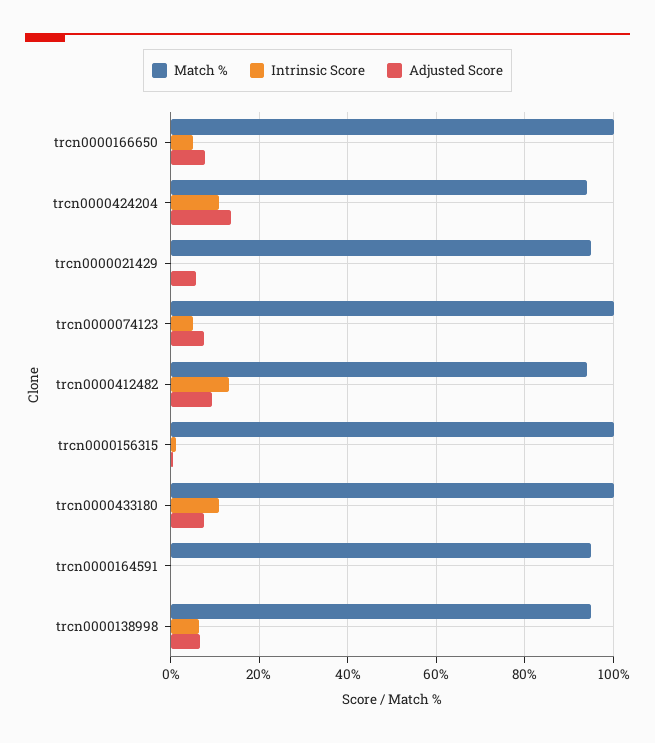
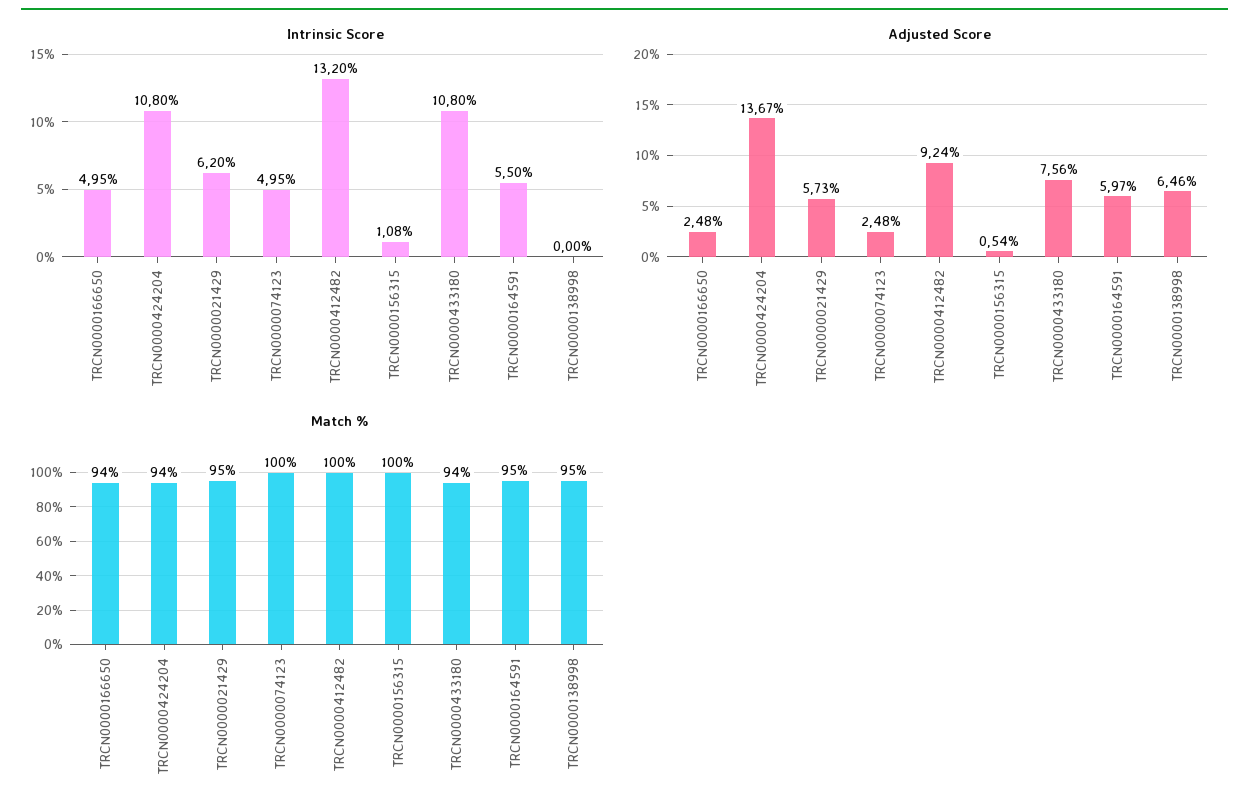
Match %, trcn0000166650: 100 -> 94
Adjusted Score, trcn0000166650: 8 -> 2.48
Intrinsic Score, trcn0000021429: 0 -> 6.2
Adjusted Score, trcn0000074123: 8 -> 2.48
Match %, trcn0000412482: 94 -> 100
Match %, trcn0000433180: 100 -> 94
Intrinsic Score, trcn0000164591: 0 -> 5.5
Adjusted Score, trcn0000164591: 0 -> 5.97
Intrinsic Score, trcn0000138998: 6 -> 0

